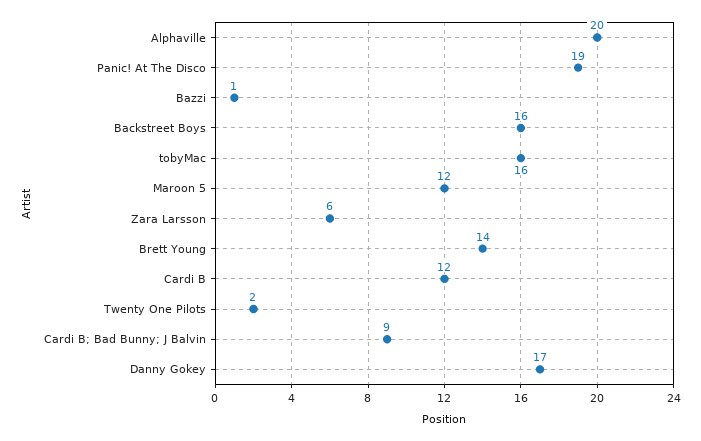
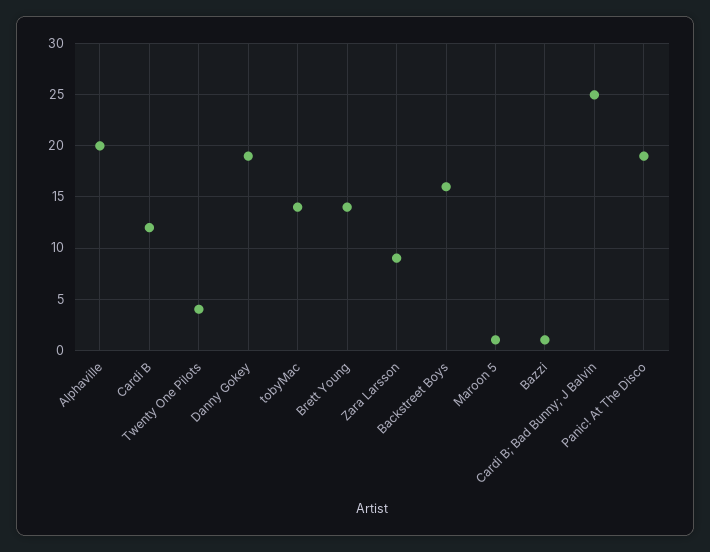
tobyMac: 16 -> 14
Maroon 5: 12 -> 1
Zara Larsson: 6 -> 9
Twenty One Pilots: 2 -> 4
Cardi B; Bad Bunny; J Balvin: 9 -> 25
Danny Gokey: 17 -> 19

